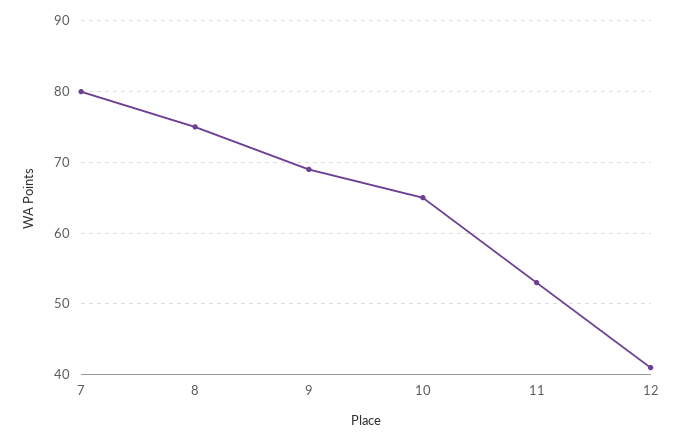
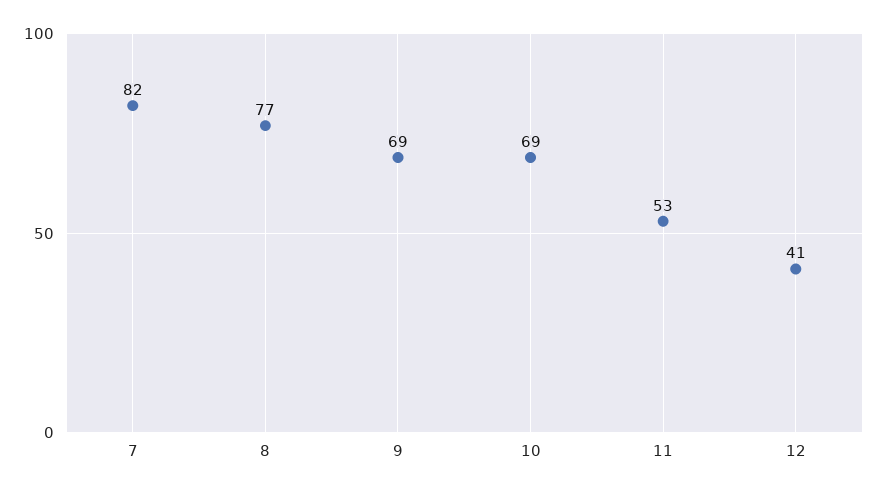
7: 80 -> 82
8: 75 -> 77
10: 65 -> 69

